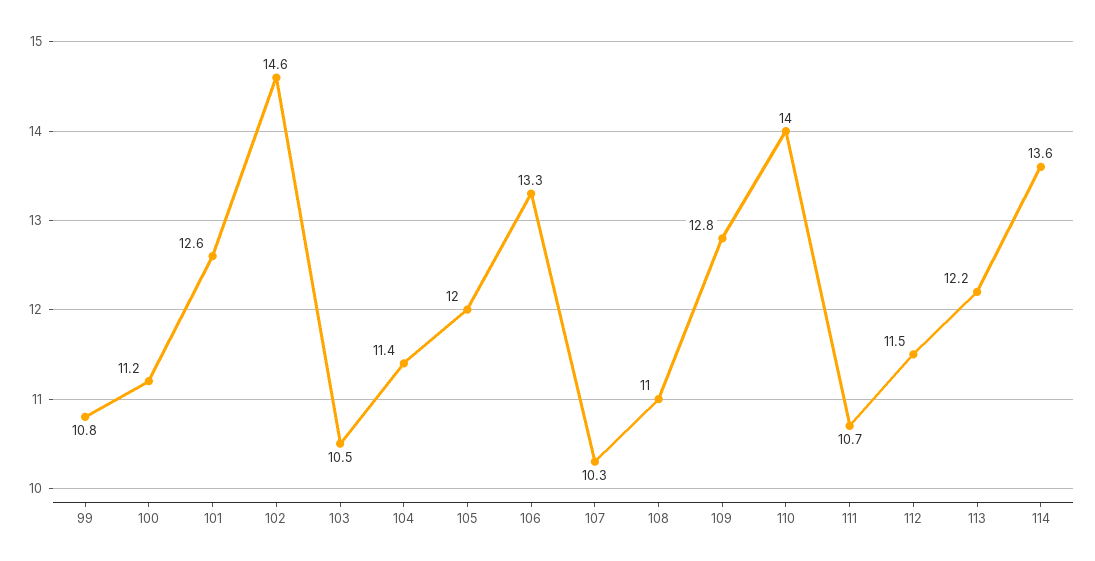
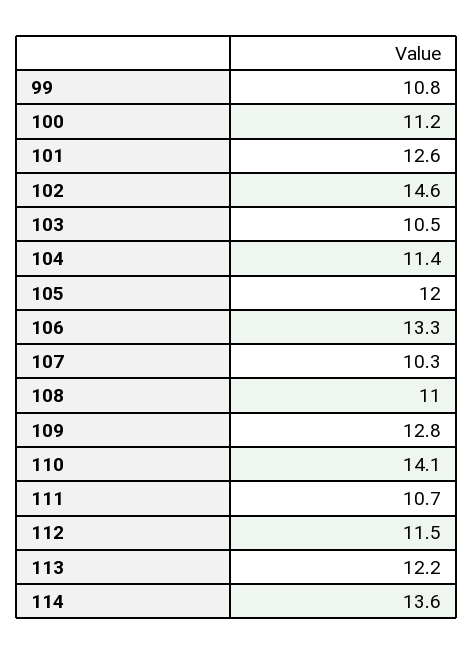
110: 14 -> 14.1

